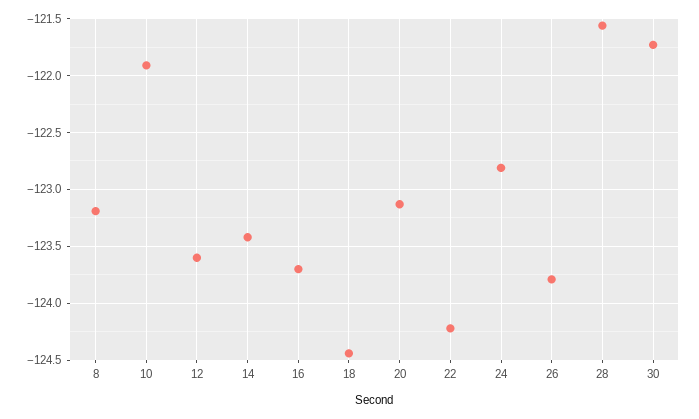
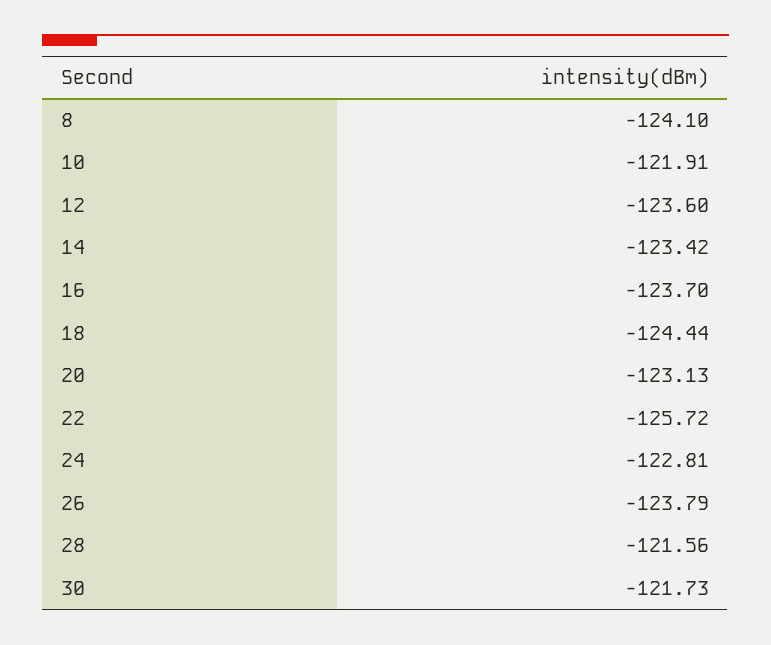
8: -123.2 -> -124.1
22: -124.2 -> -125.72

